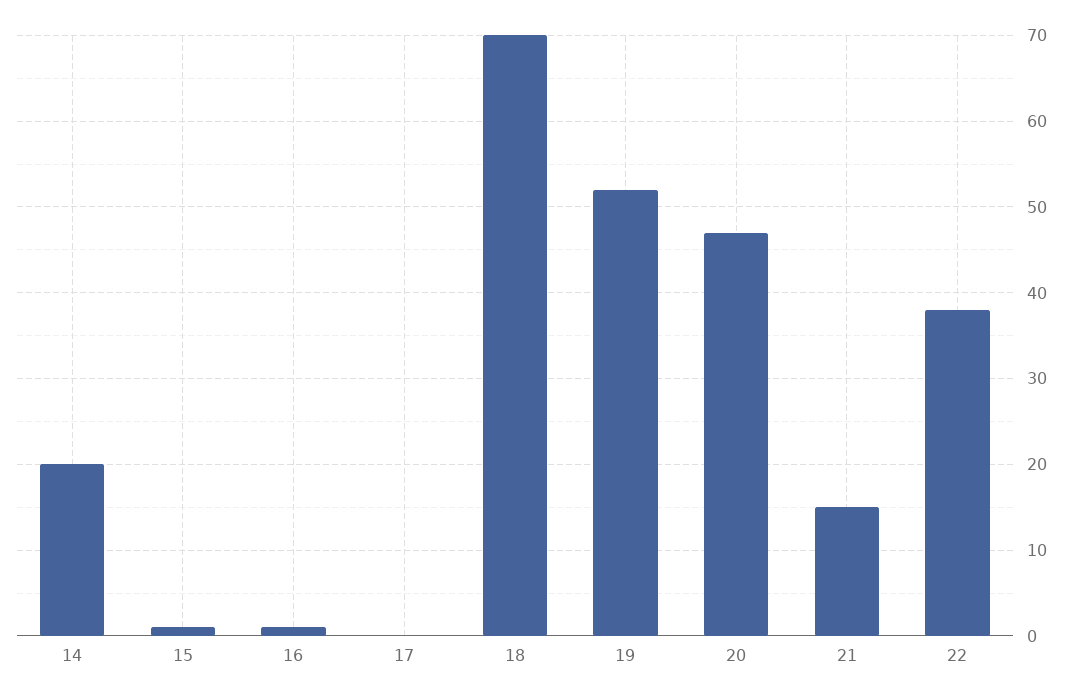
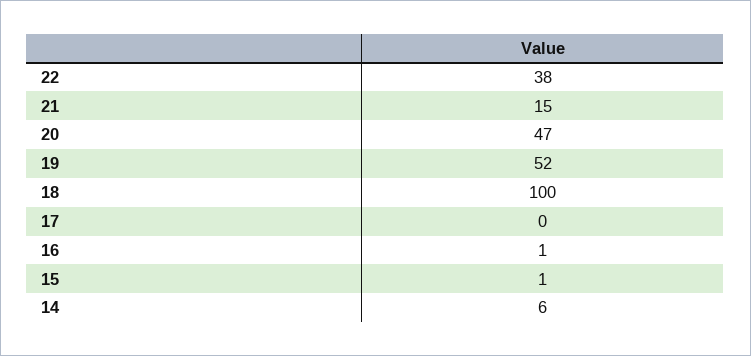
14: 20 -> 6
18: 70 -> 100

